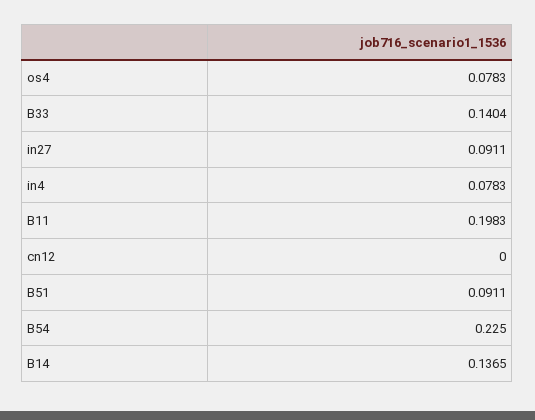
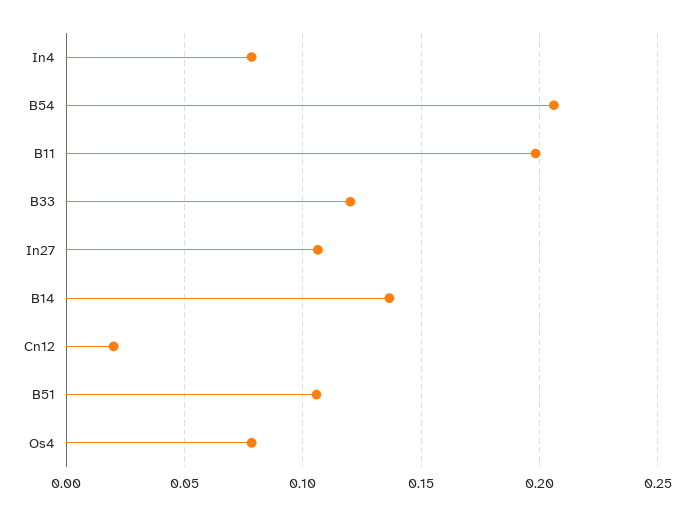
B33: 0.1404 -> 0.12
in27: 0.0911 -> 0.105
cn12: 0 -> 0.02
B51: 0.0911 -> 0.105
B54: 0.225 -> 0.205

